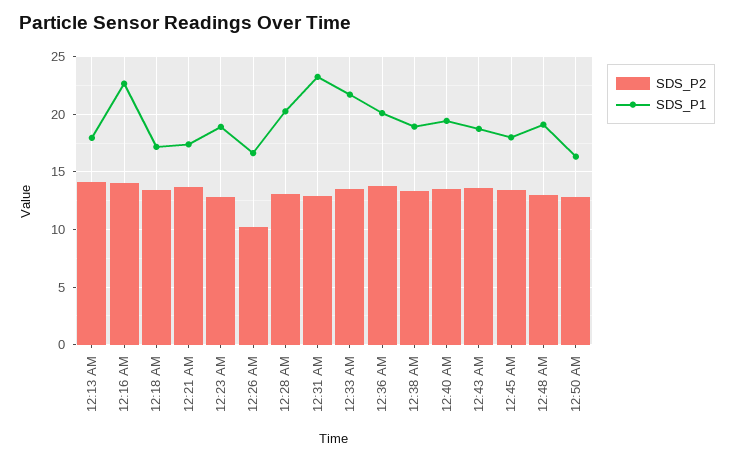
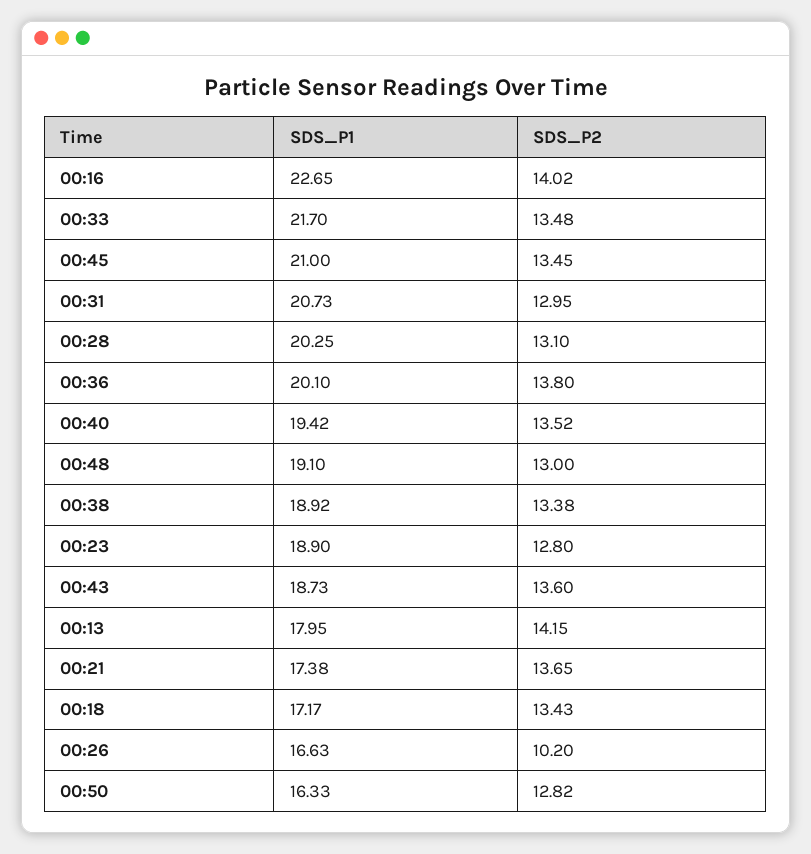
SDS_P1, 12:31 AM: 23 -> 20.73
SDS_P1, 12:45 AM: 18 -> 21

